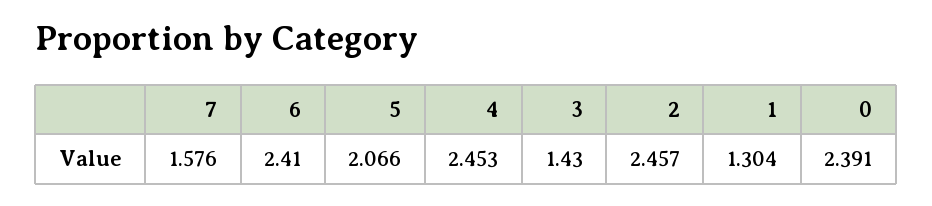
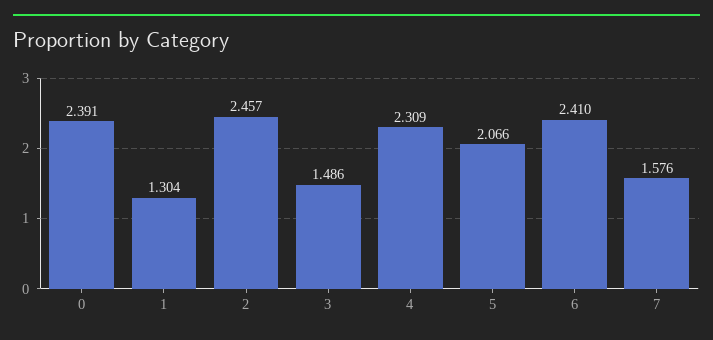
4: 2.453 -> 2.309
3: 1.43 -> 1.486

